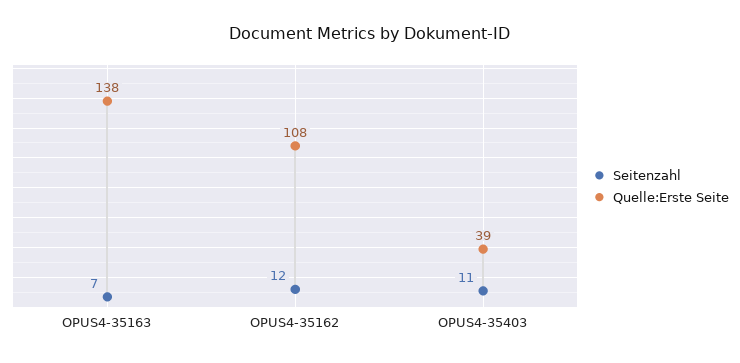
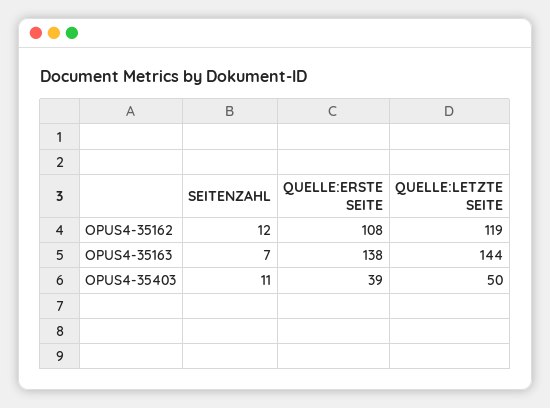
QUELLE:LETZTE SEITE, OPUS4-35162: none -> 119
QUELLE:LETZTE SEITE, OPUS4-35163: none -> 144
QUELLE:LETZTE SEITE, OPUS4-35403: none -> 50

